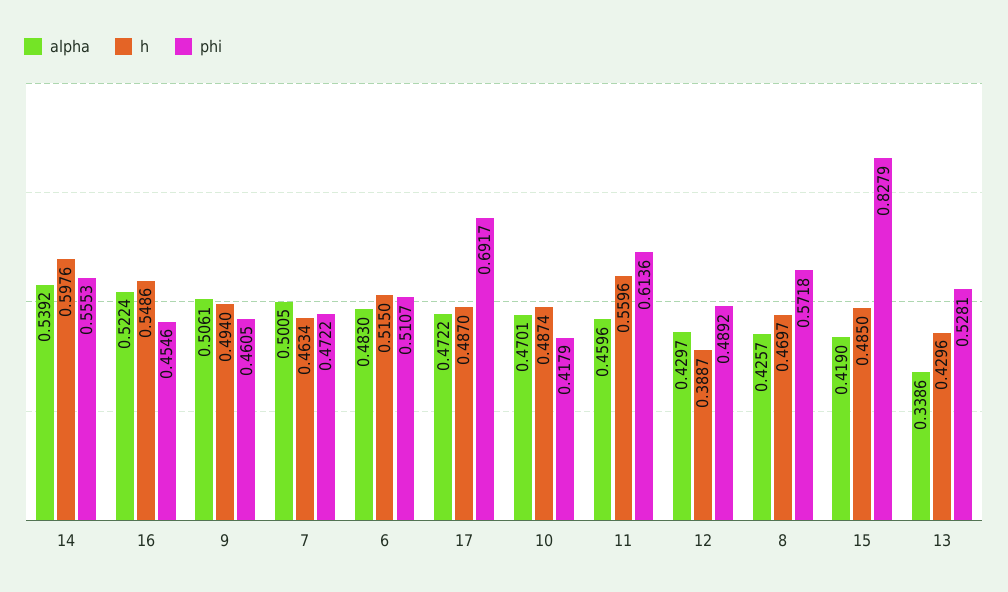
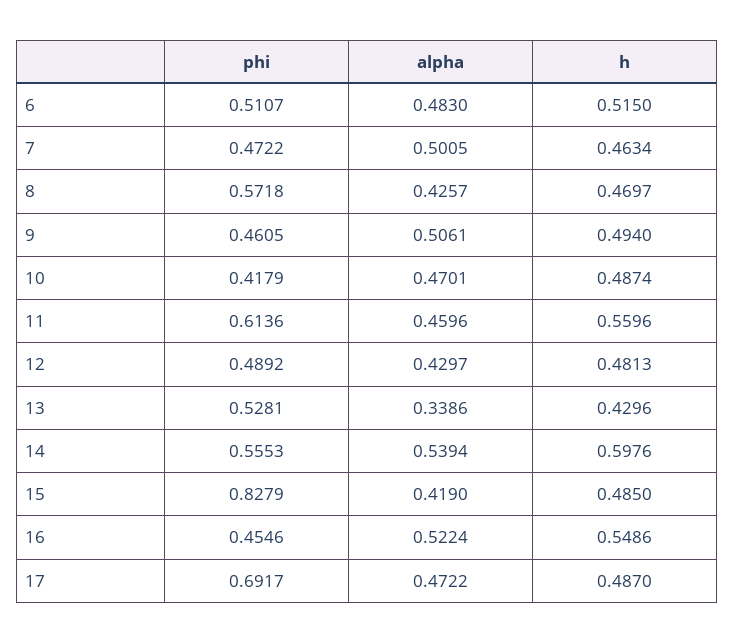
alpha, 14: 0.5392 -> 0.5394
h, 12: 0.3887 -> 0.4813

